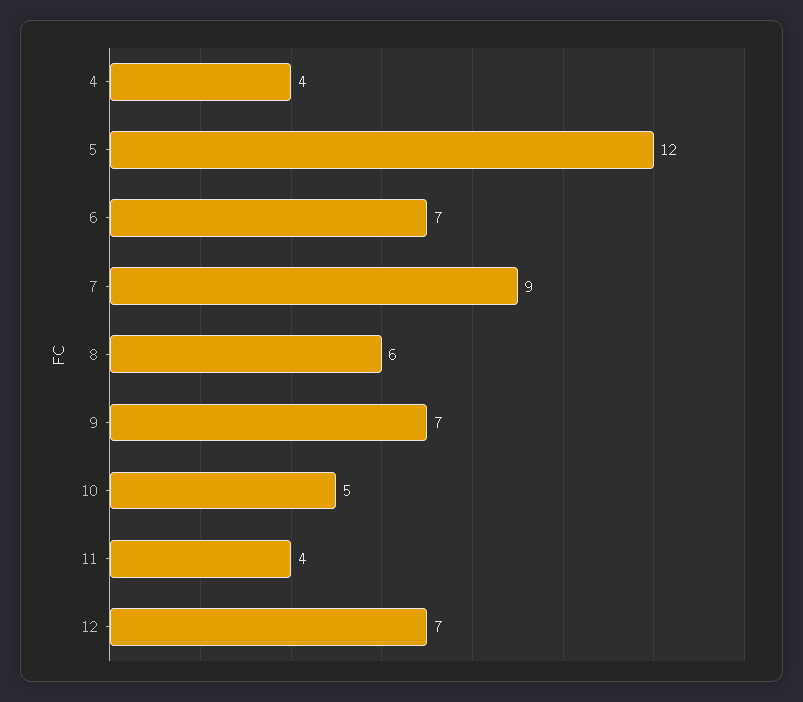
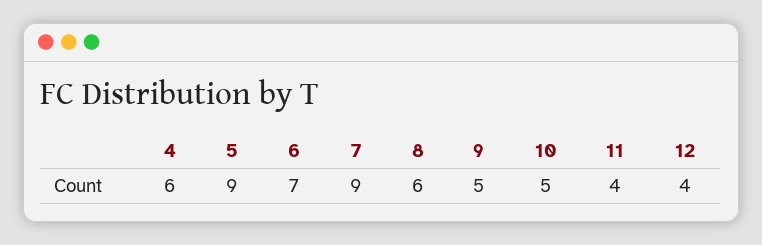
4: 4 -> 6
5: 12 -> 9
9: 7 -> 5
12: 7 -> 4

